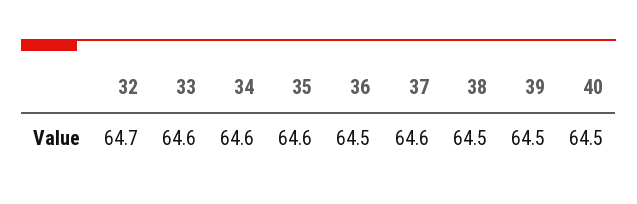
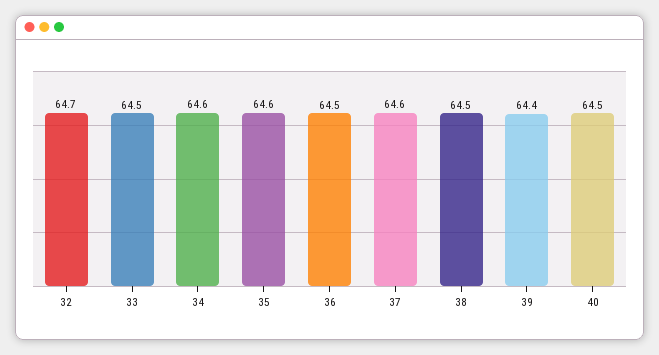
33: 64.6 -> 64.5
39: 64.5 -> 64.4

